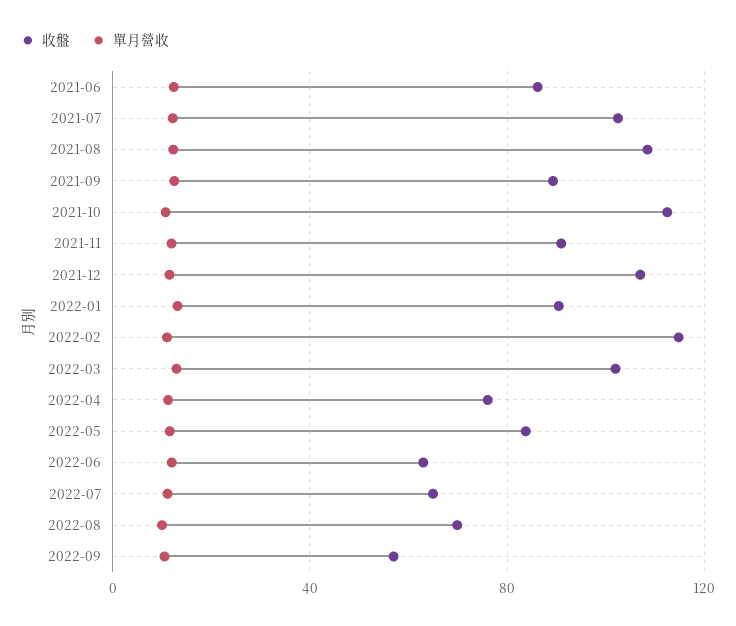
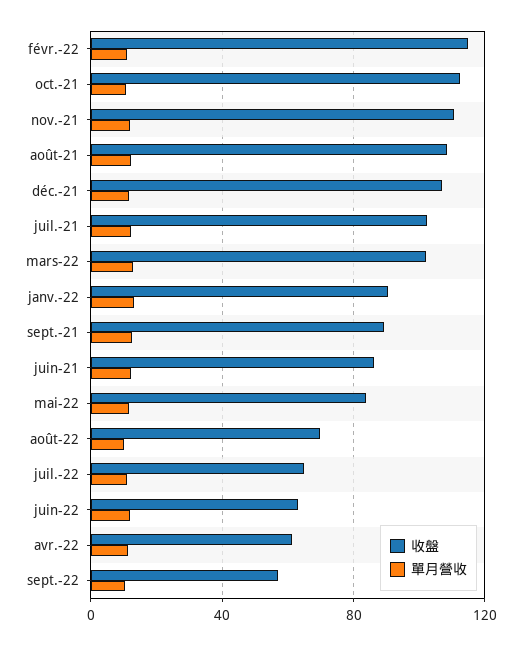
收盤, 2021-11: 90 -> 110
收盤, 2022-04: 75 -> 60

